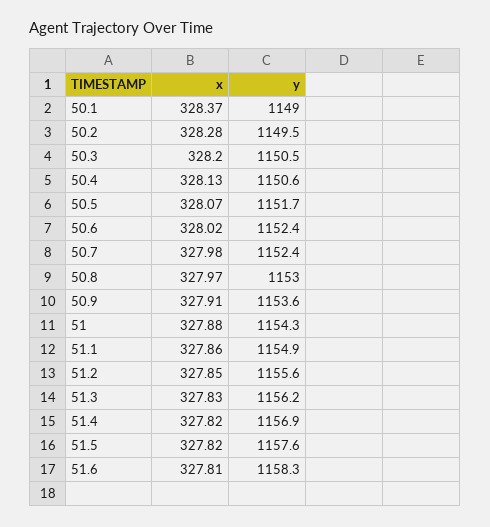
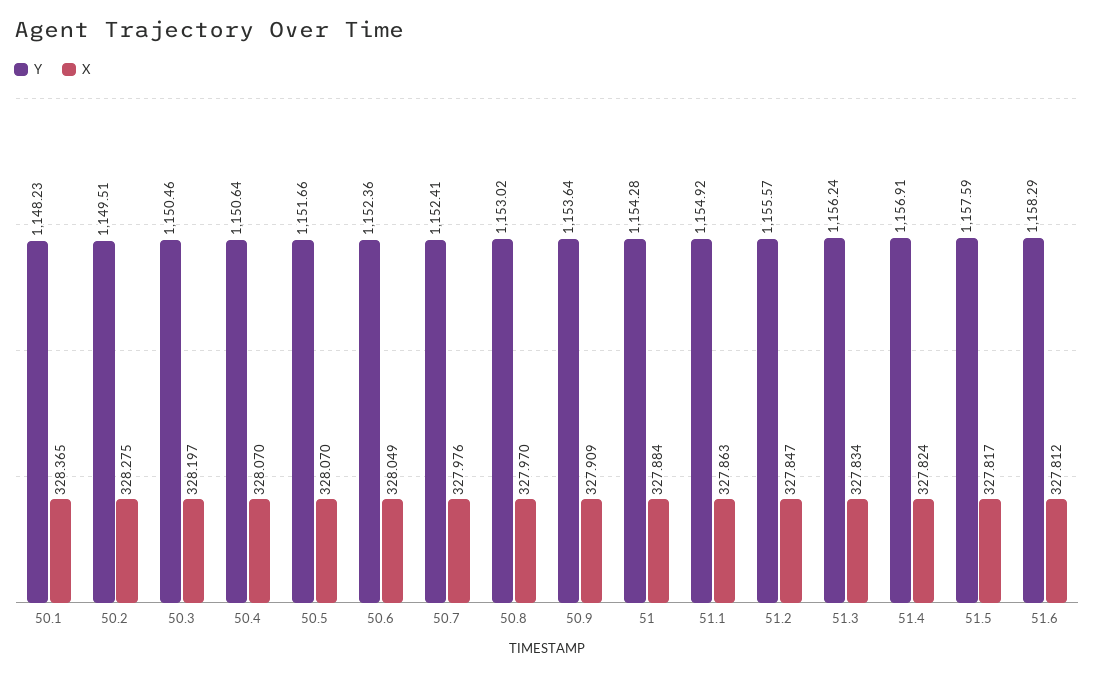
y, 50.1: 1149 -> 1148.23
x, 50.4: 328.13 -> 328.07
x, 50.6: 328.02 -> 328.049

